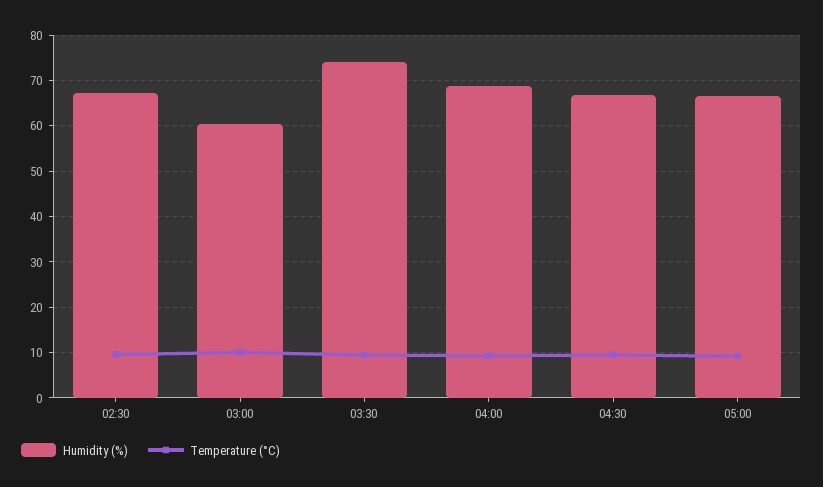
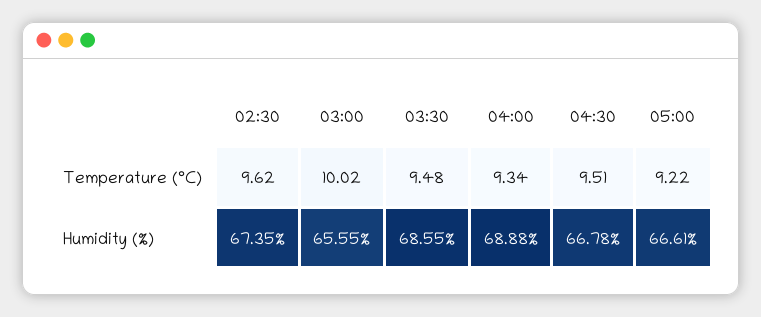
Humidity (%), 03:00: 60 -> 65.55
Humidity (%), 03:30: 74 -> 68.55

